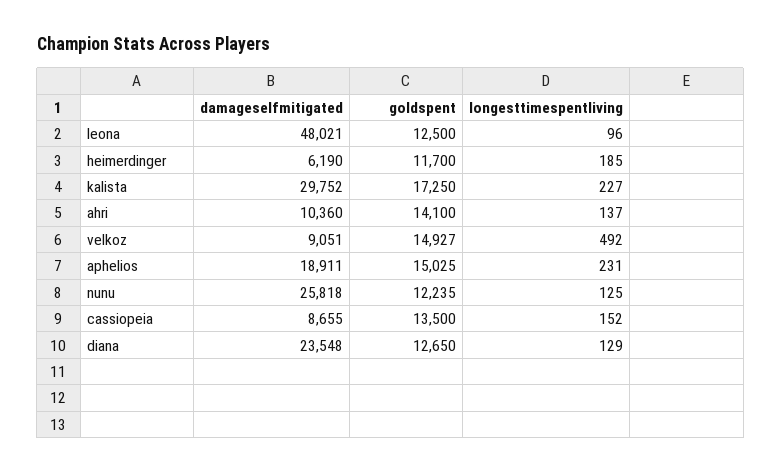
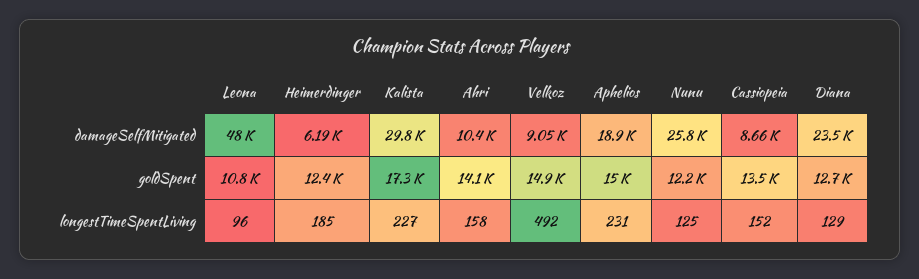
goldspent, leona: 12500 -> 10800
goldspent, heimerdinger: 11700 -> 12400
longesttimespentliving, ahri: 137 -> 158

